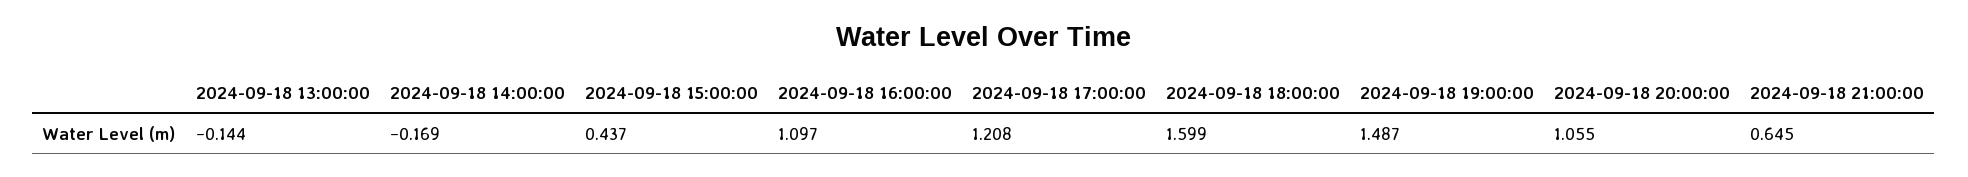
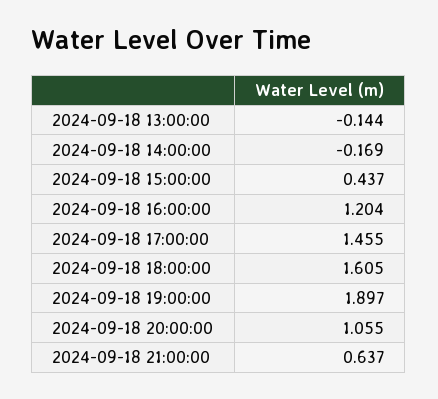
2024-09-18 16:00:00: 1.097 -> 1.204
2024-09-18 17:00:00: 1.208 -> 1.455
2024-09-18 18:00:00: 1.599 -> 1.605
2024-09-18 19:00:00: 1.487 -> 1.897
2024-09-18 21:00:00: 0.645 -> 0.637

